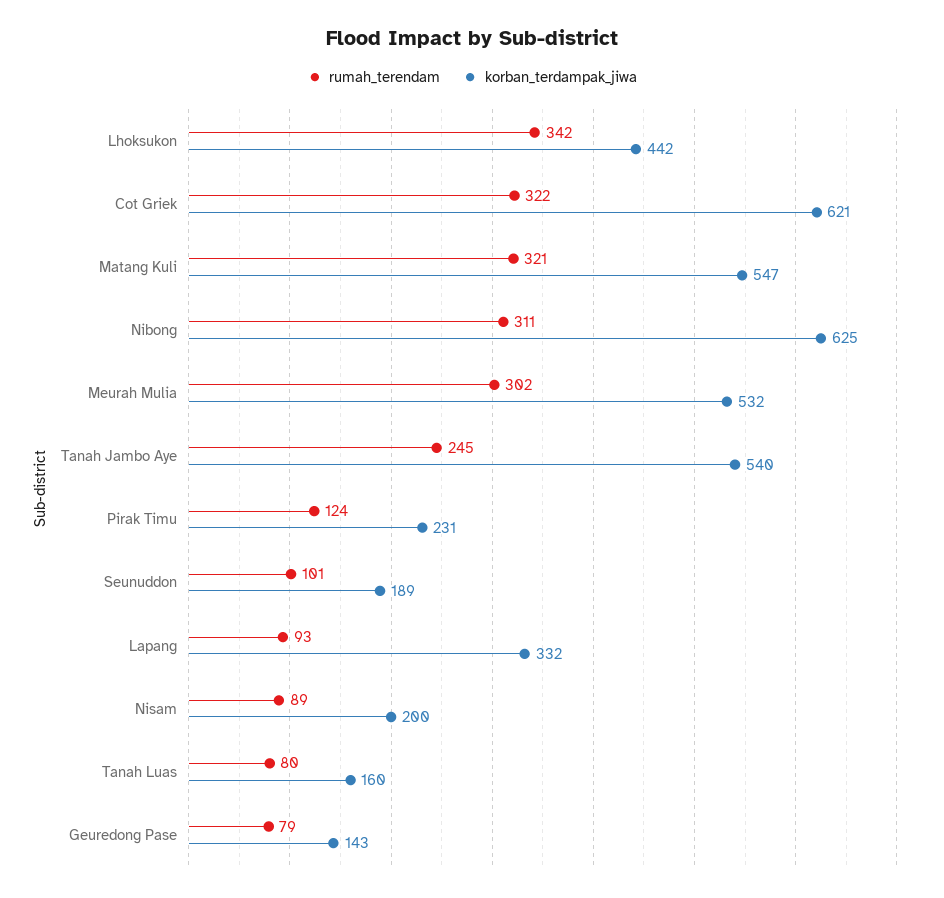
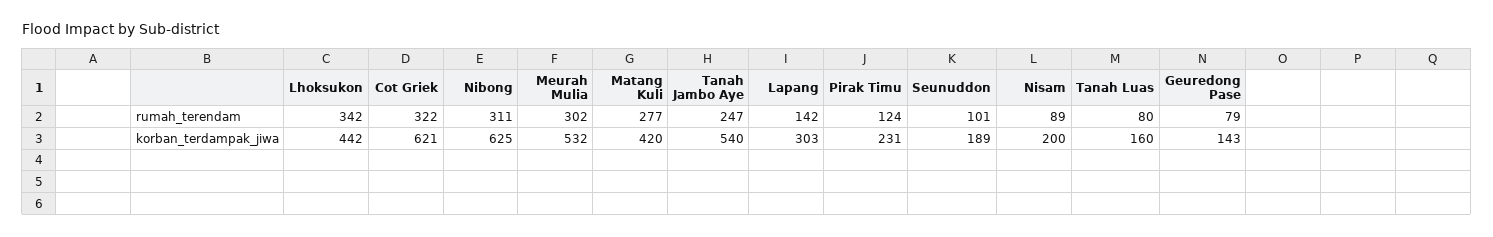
rumah_terendam, Matang Kuli: 321 -> 277
korban_terdampak_jiwa, Matang Kuli: 547 -> 420
rumah_terendam, Tanah Jambo Aye: 245 -> 247
rumah_terendam, Lapang: 93 -> 142
korban_terdampak_jiwa, Lapang: 332 -> 303

